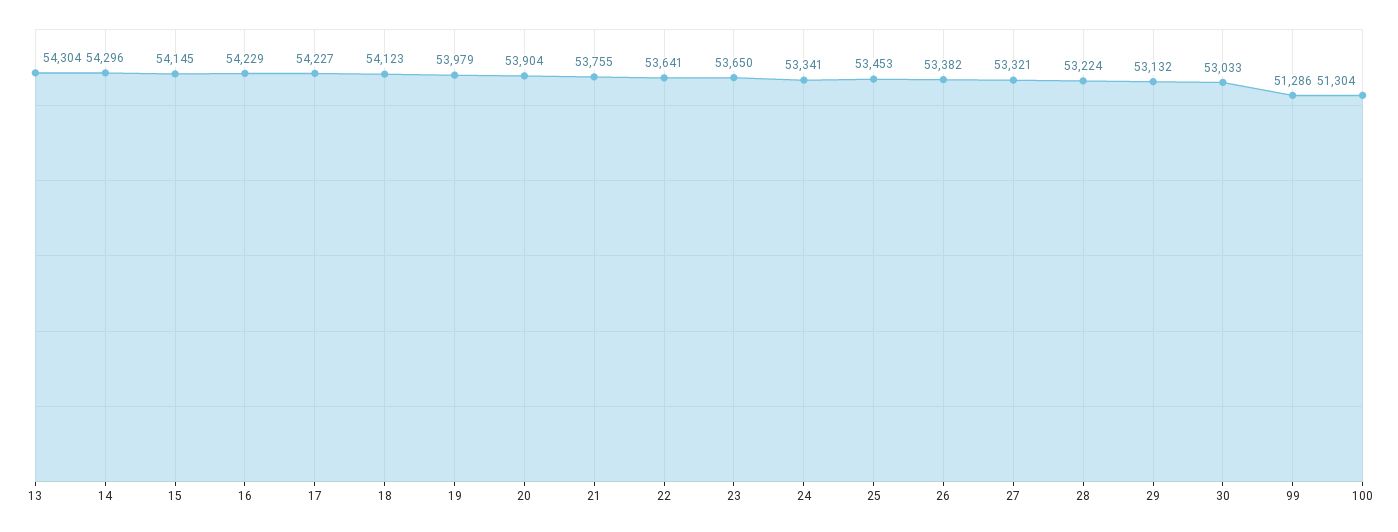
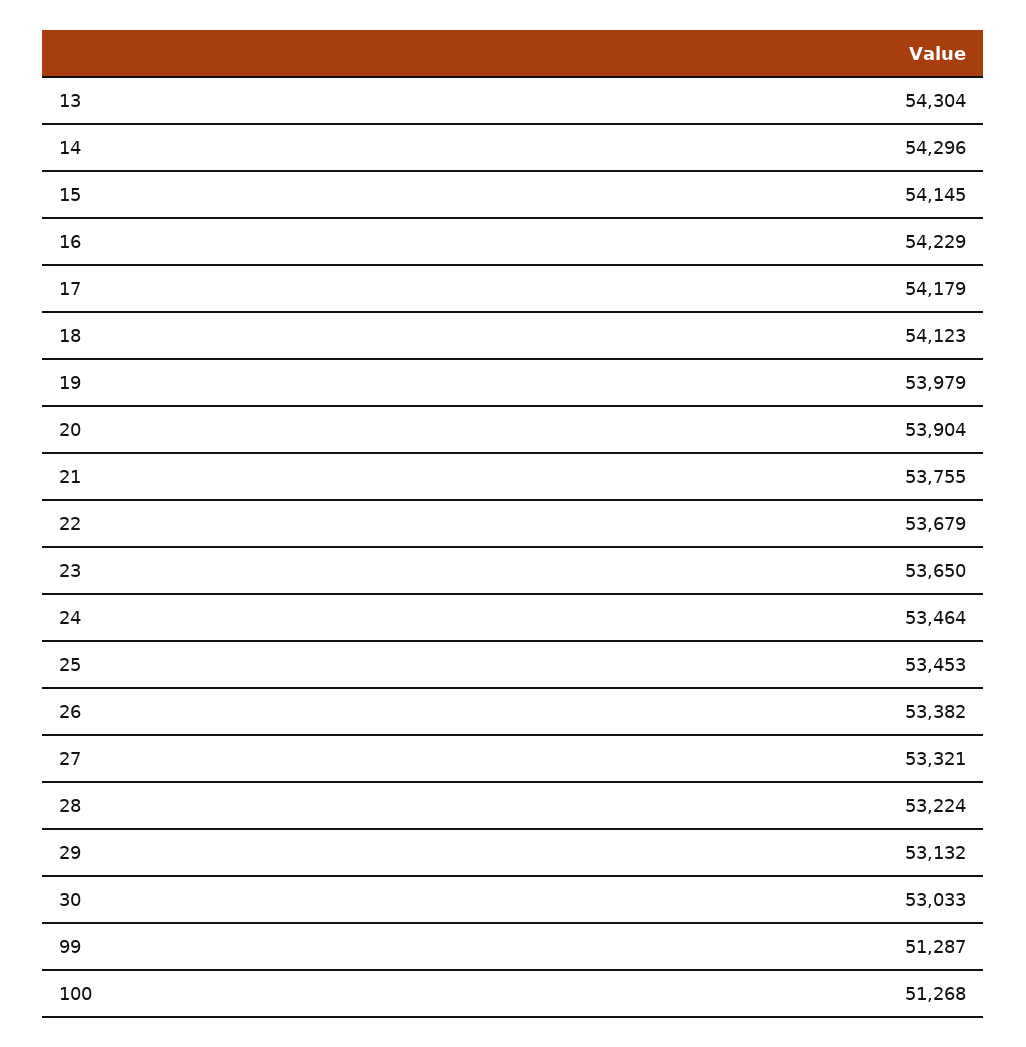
17: 54227 -> 54179
22: 53641 -> 53679
24: 53341 -> 53464
99: 51286 -> 51287
100: 51304 -> 51268

